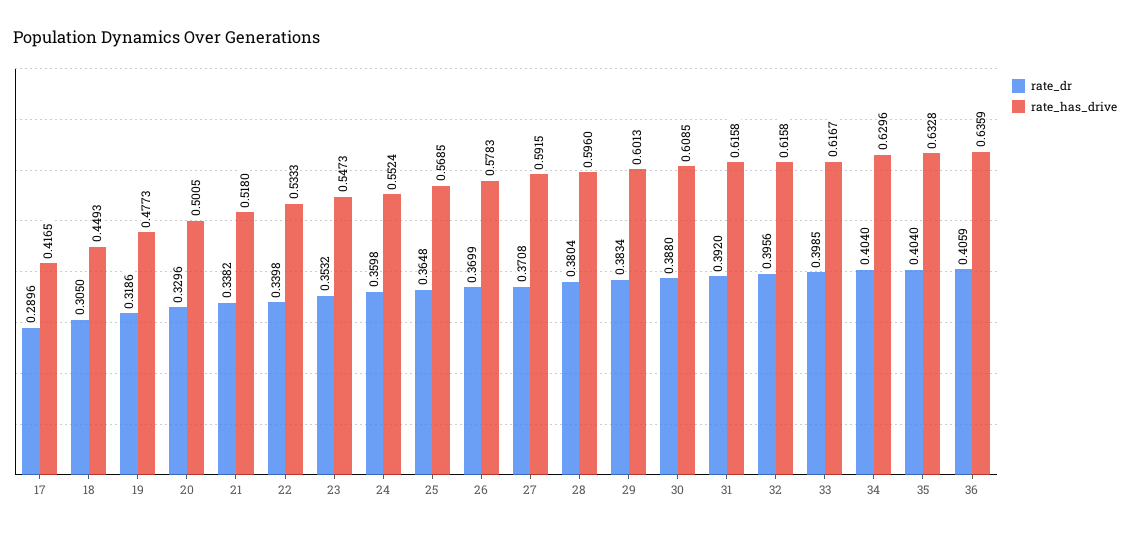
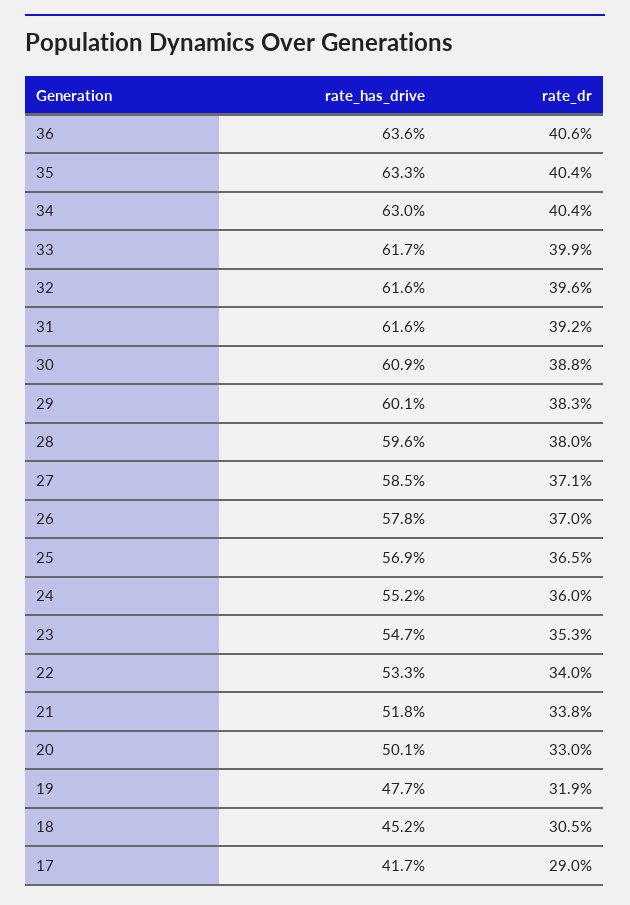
rate_has_drive, 18: 0.4493 -> 0.452
rate_has_drive, 27: 0.5915 -> 0.585

